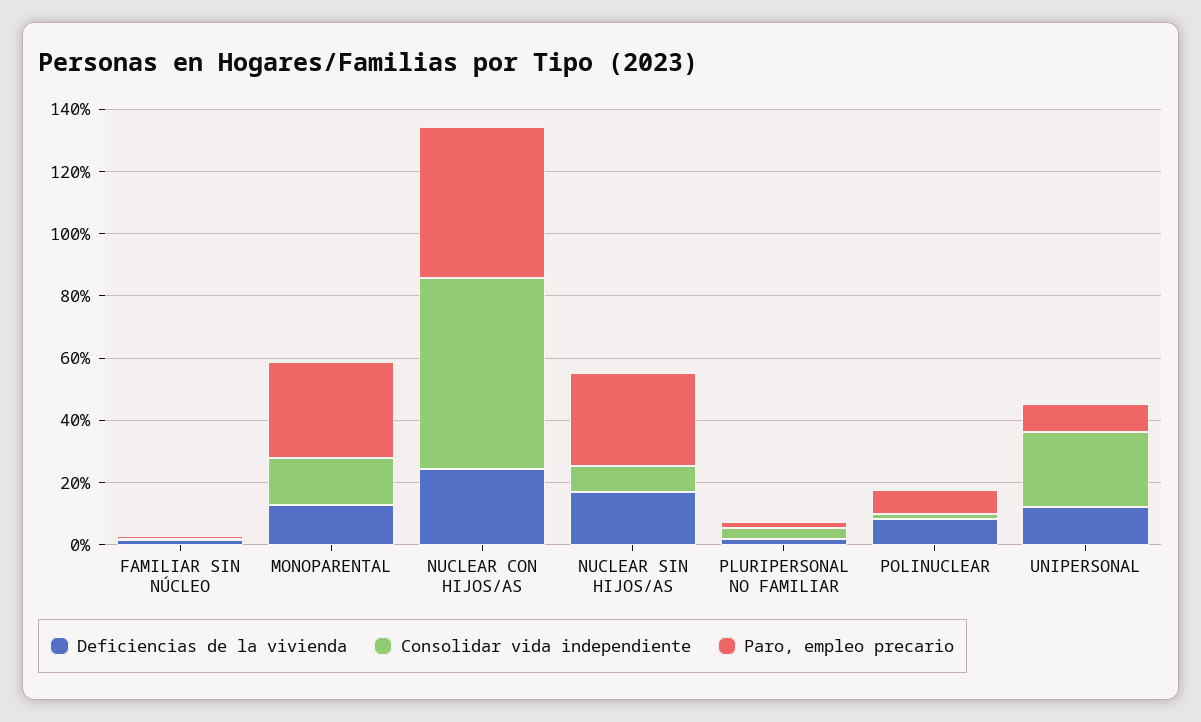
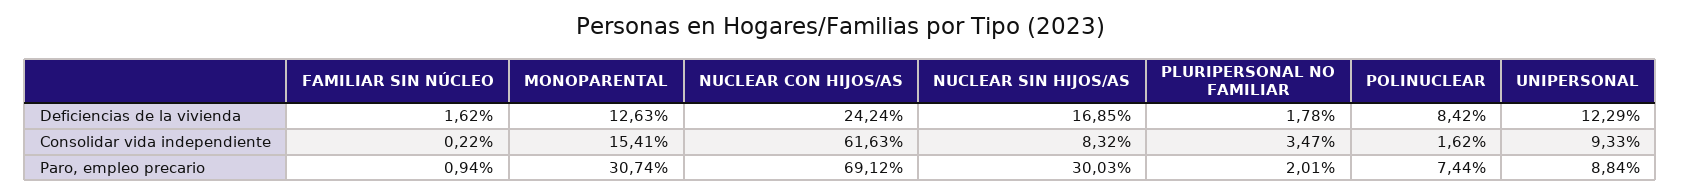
Paro, empleo precario, NUCLEAR CON HIJOS/AS: 50 -> 69.12
Consolidar vida independiente, UNIPERSONAL: 25 -> 9.33

